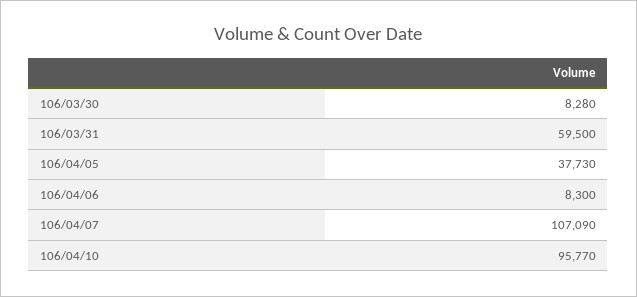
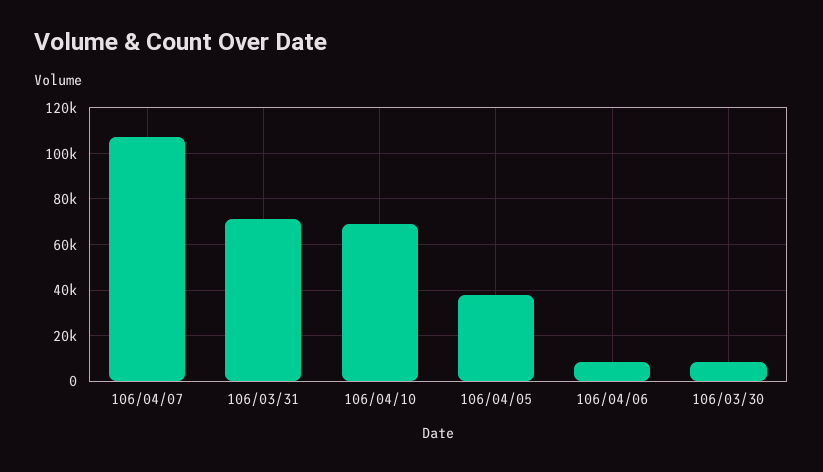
106/03/31: 59500 -> 70000
106/04/10: 95770 -> 70000

